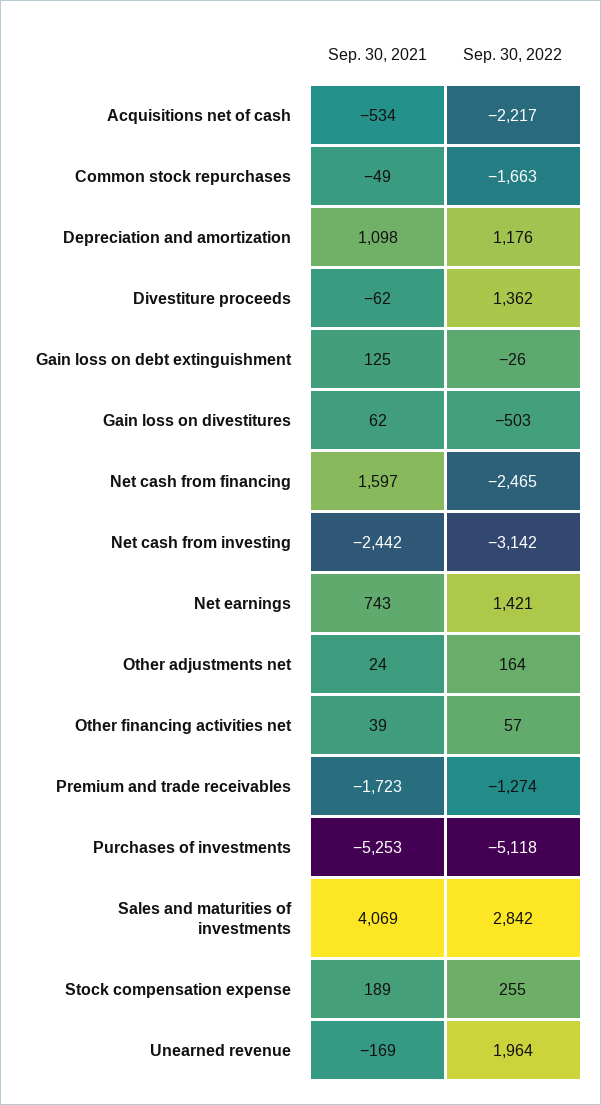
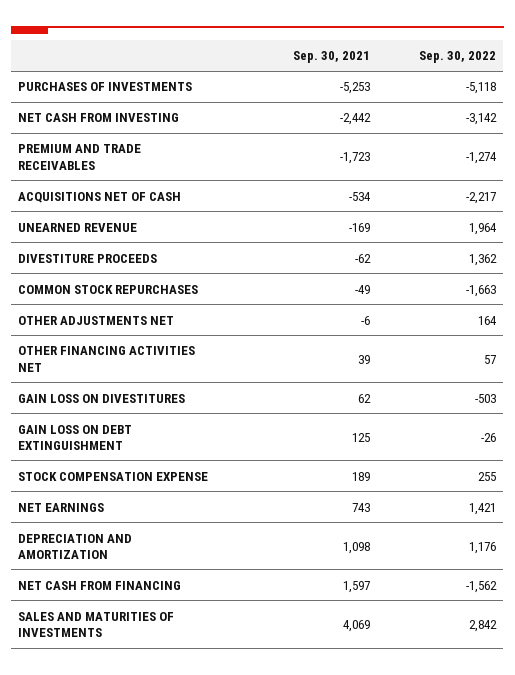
Sep. 30, 2022, Net cash from financing: -2465 -> -1562
Sep. 30, 2021, Other adjustments net: 24 -> -6

